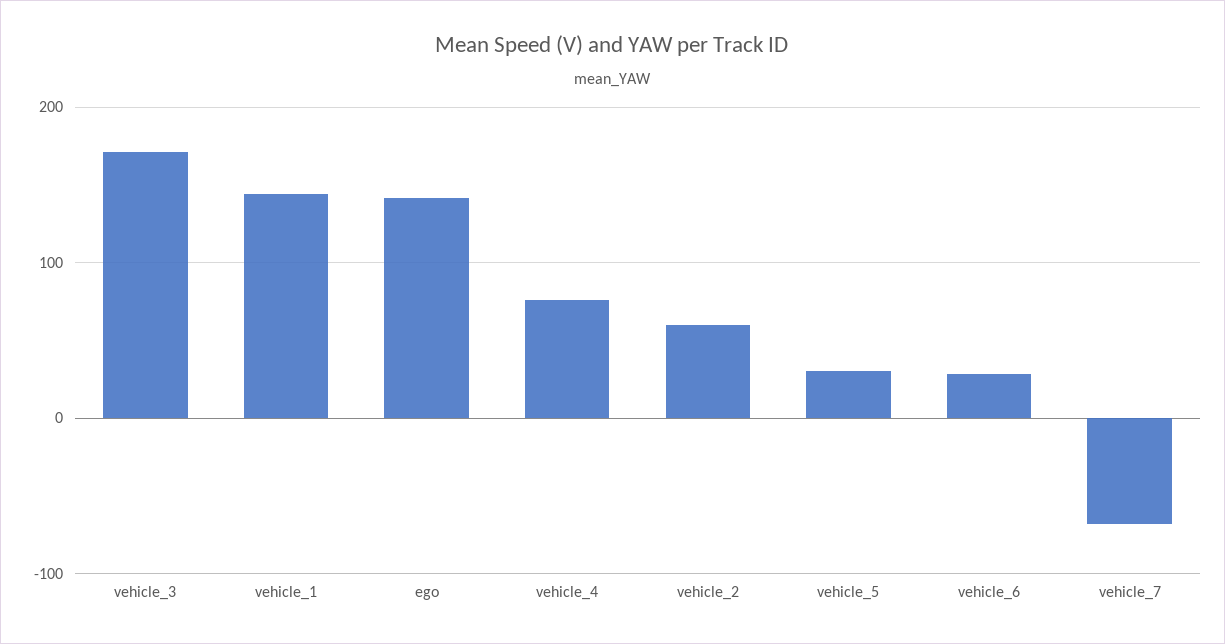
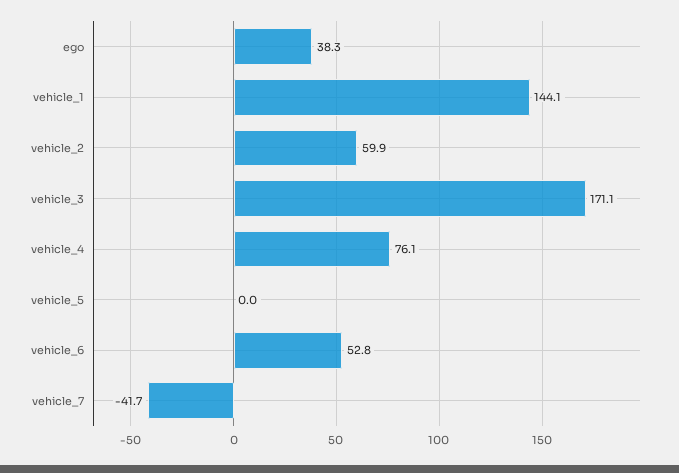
ego: 140 -> 38.3
vehicle_5: 30 -> 0
vehicle_6: 30 -> 52.8
vehicle_7: -70 -> -41.7

